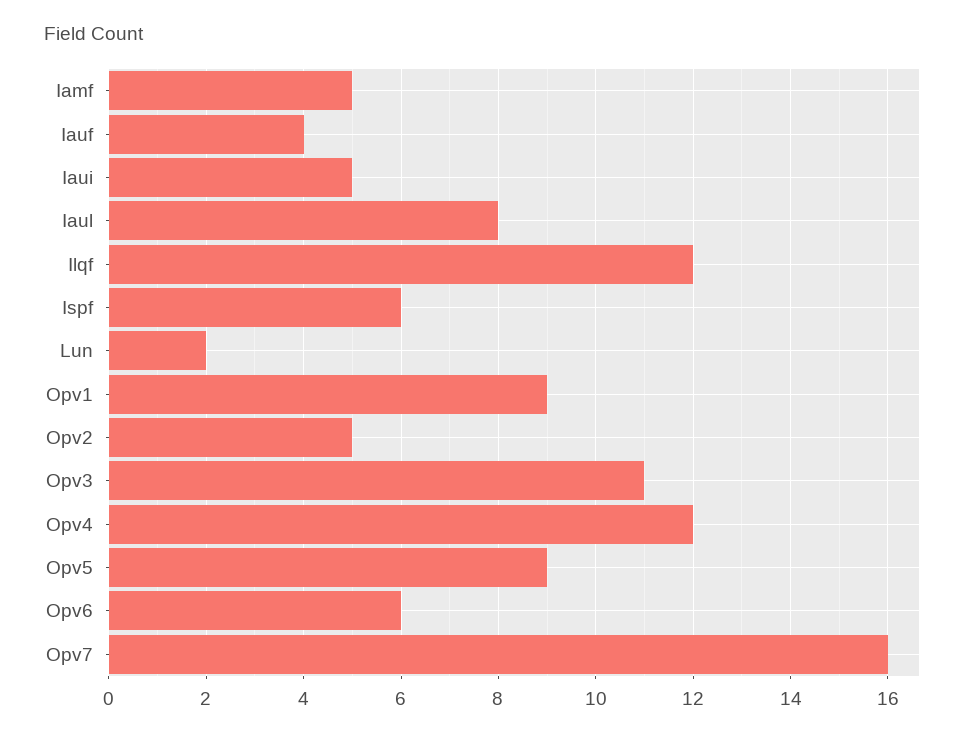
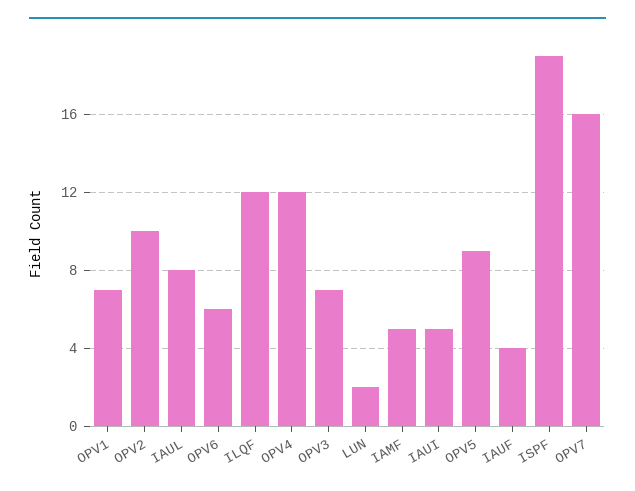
Ispf: 6 -> 19
Opv1: 9 -> 7
Opv2: 5 -> 10
Opv3: 11 -> 7

